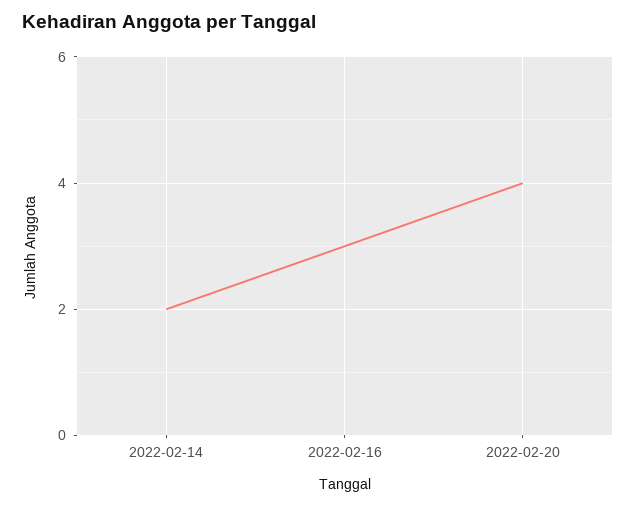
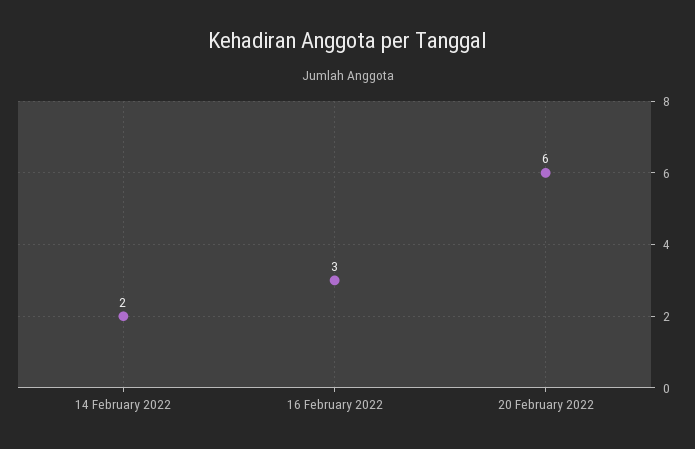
2022-02-20: 4 -> 6

